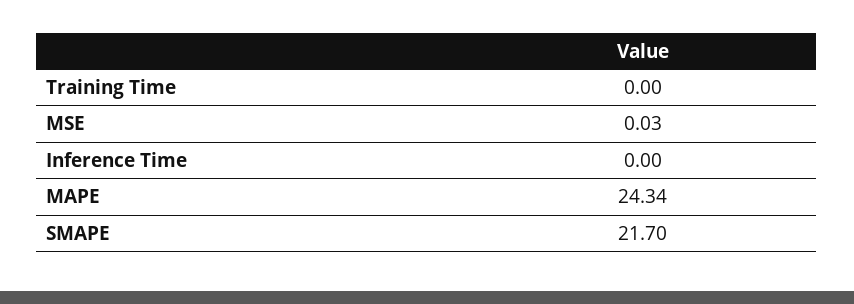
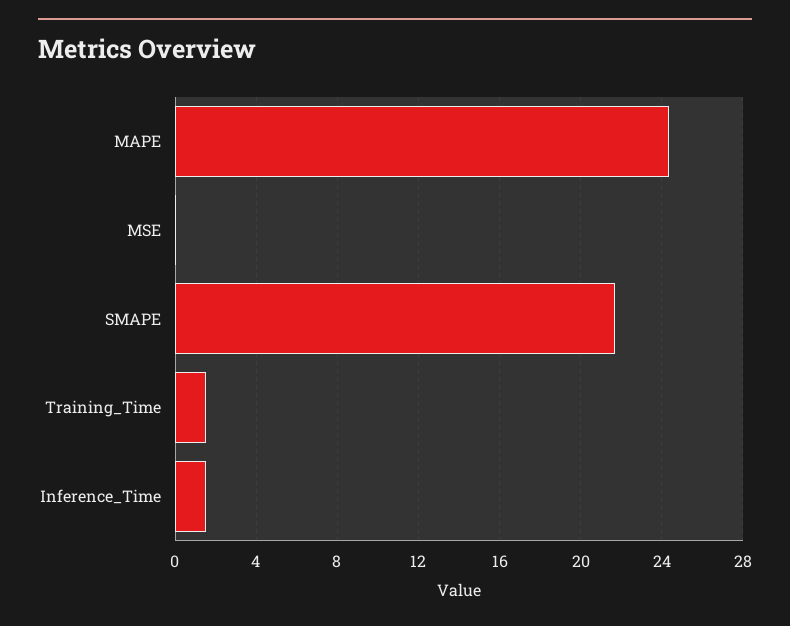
Training Time: 0 -> 1.5
Inference Time: 0 -> 1.5

